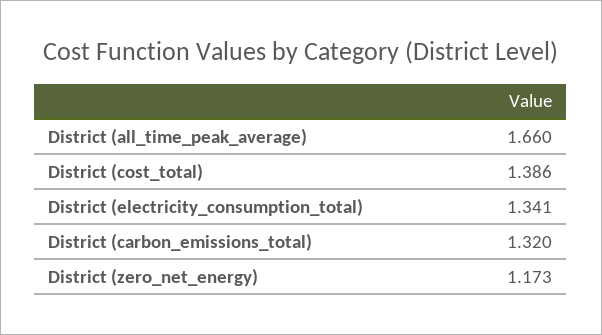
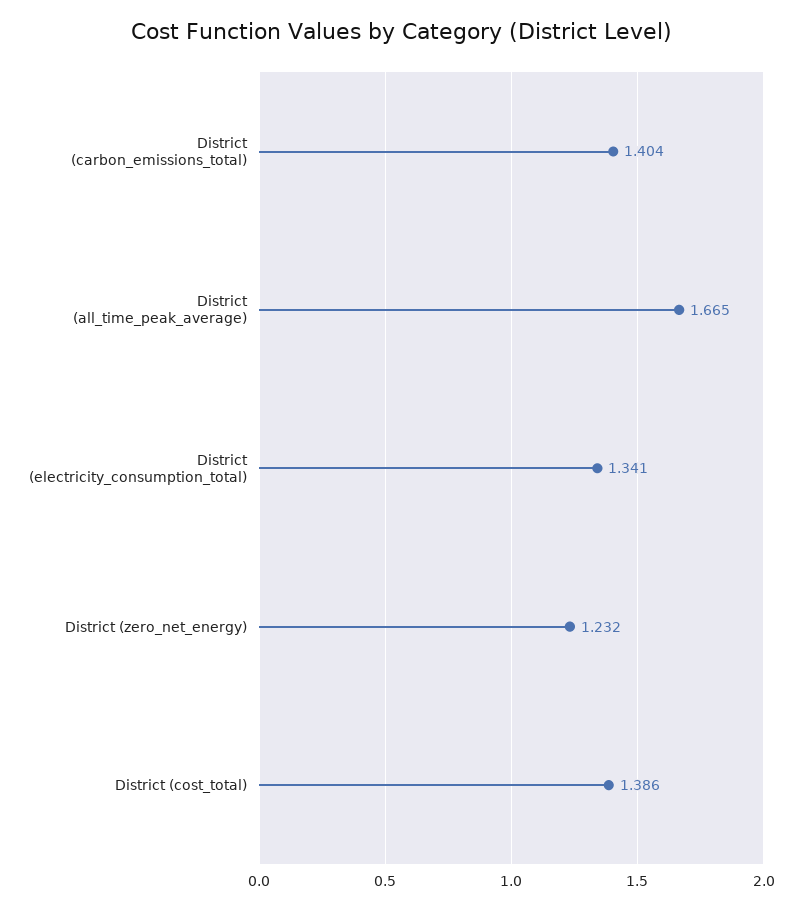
District (all_time_peak_average): 1.66 -> 1.665
District (carbon_emissions_total): 1.32 -> 1.404
District (zero_net_energy): 1.173 -> 1.232

